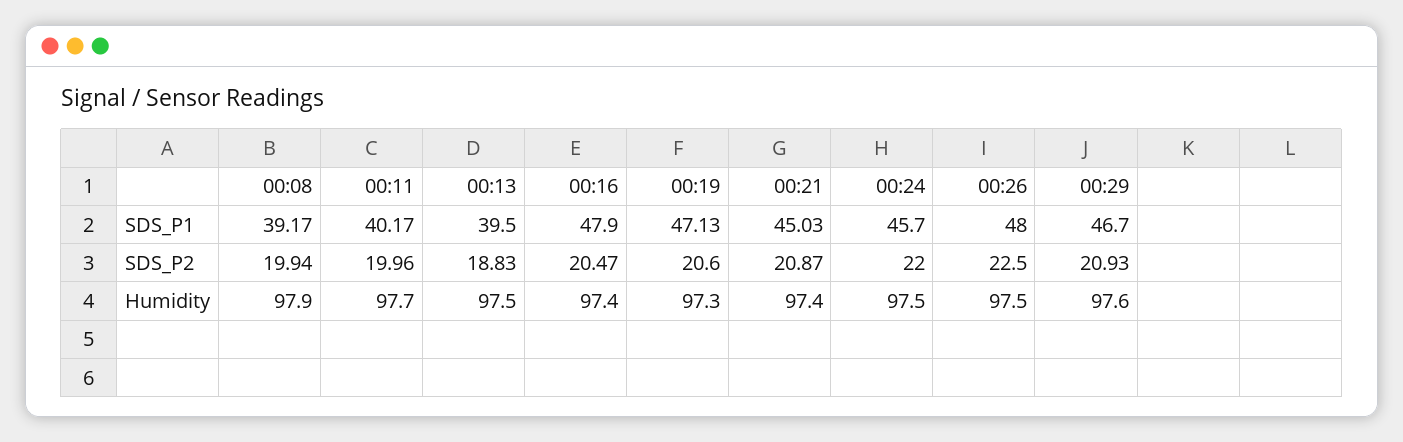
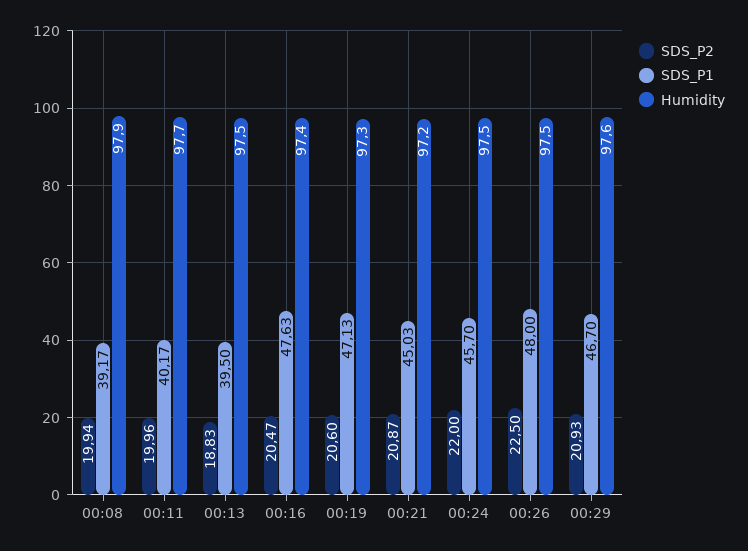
SDS_P1, 00:16: 47.9 -> 47.63
Humidity, 00:21: 97.4 -> 97.2

